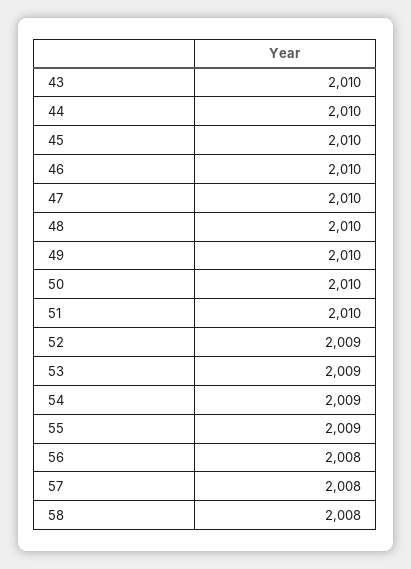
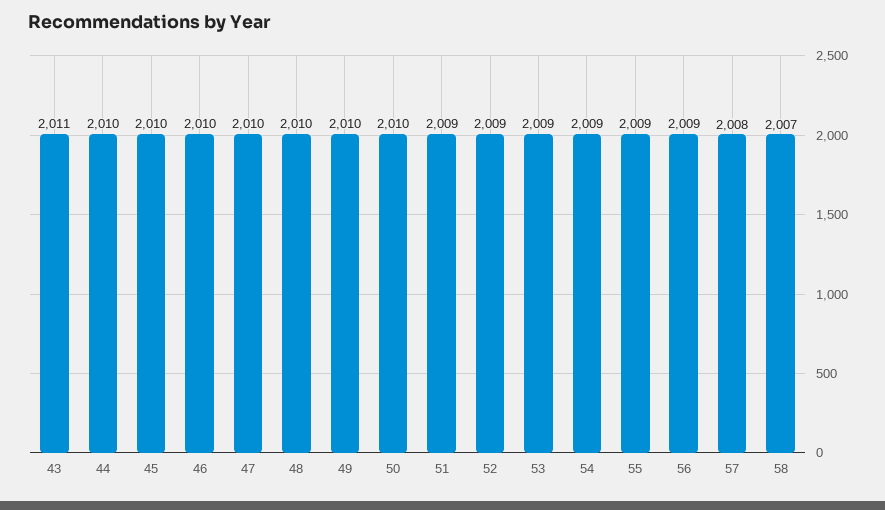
43: 2010 -> 2011
51: 2010 -> 2009
56: 2008 -> 2009
58: 2008 -> 2007

